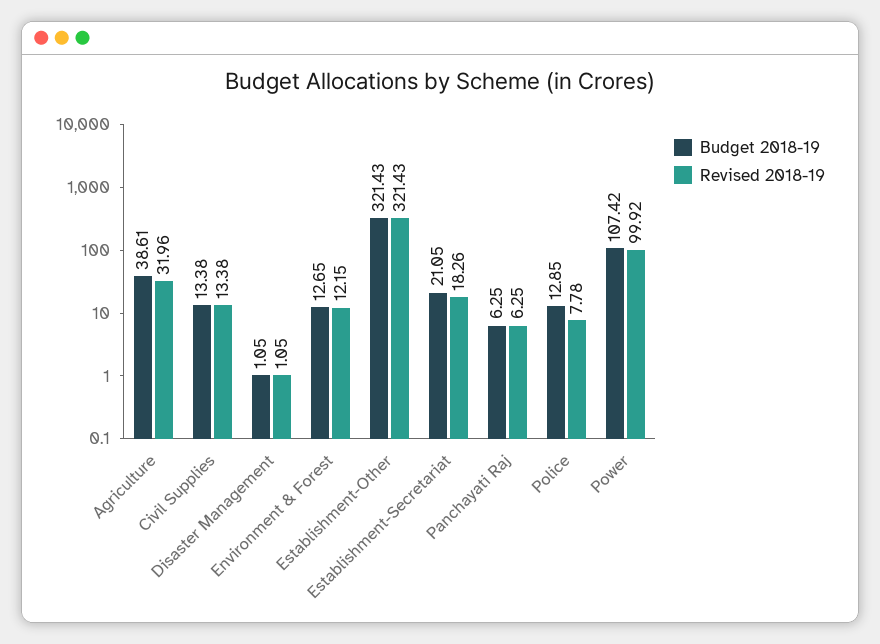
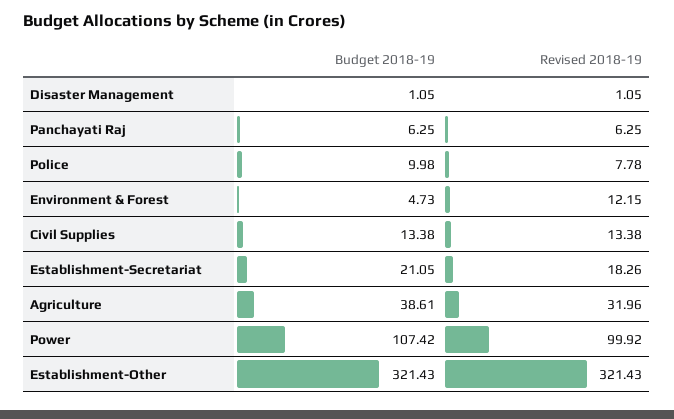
Budget 2018-19, Environment & Forest: 12.65 -> 4.73
Budget 2018-19, Police: 12.85 -> 9.98

